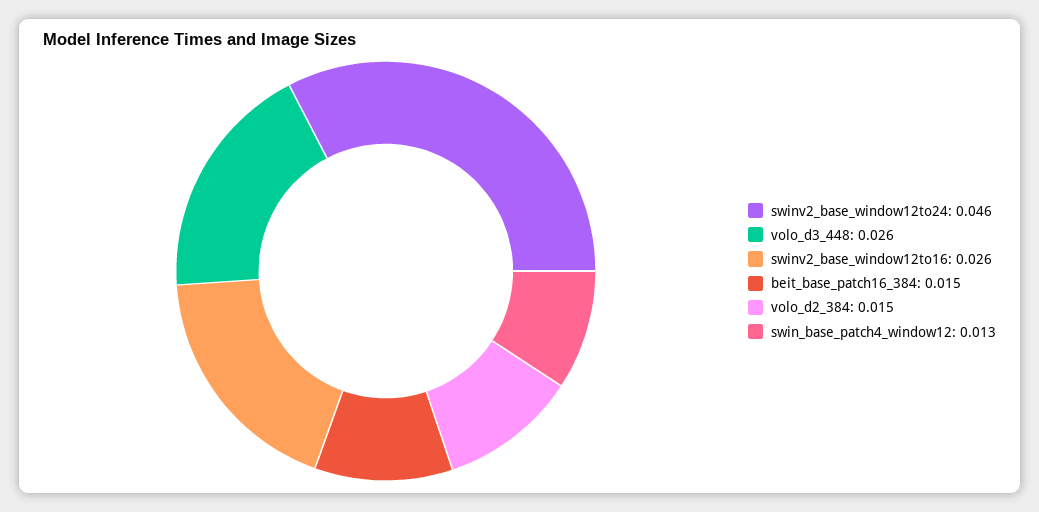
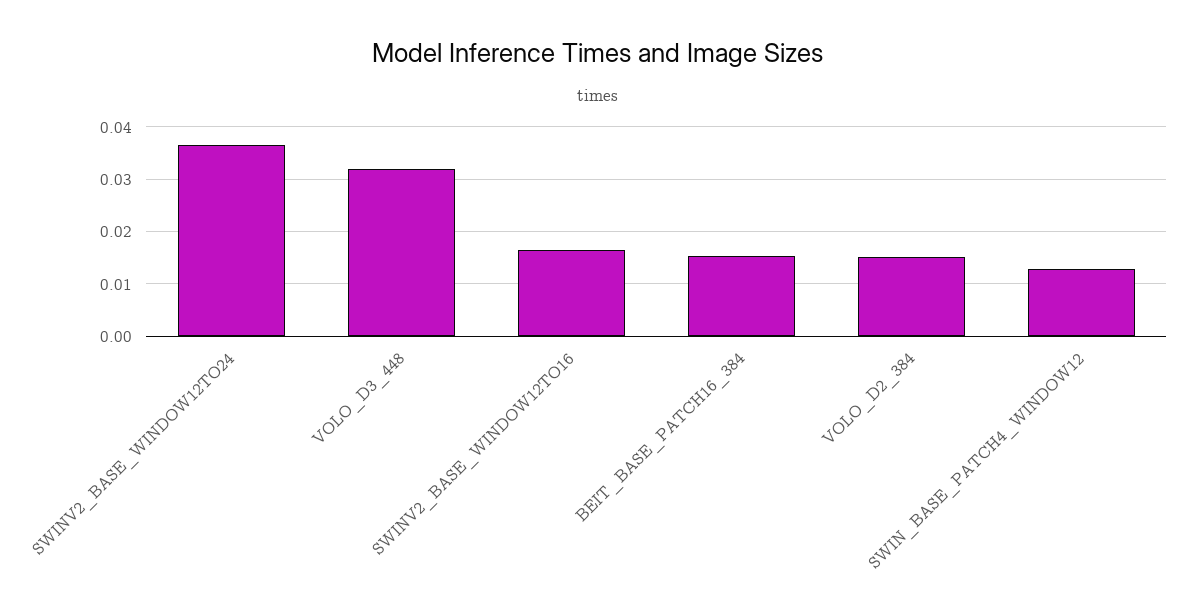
swinv2_base_window12to24: 0.046 -> 0.036
volo_d3_448: 0.026 -> 0.032
swinv2_base_window12to16: 0.026 -> 0.016

